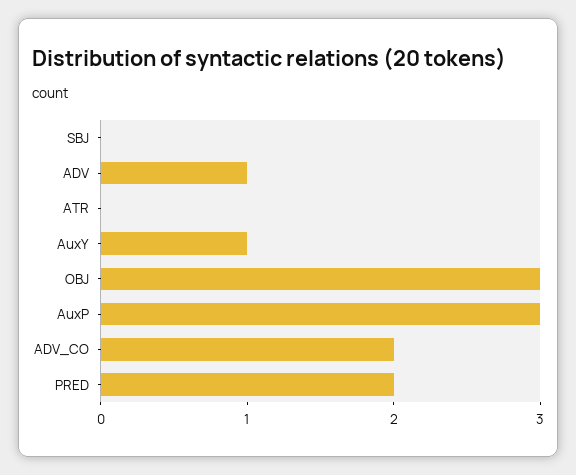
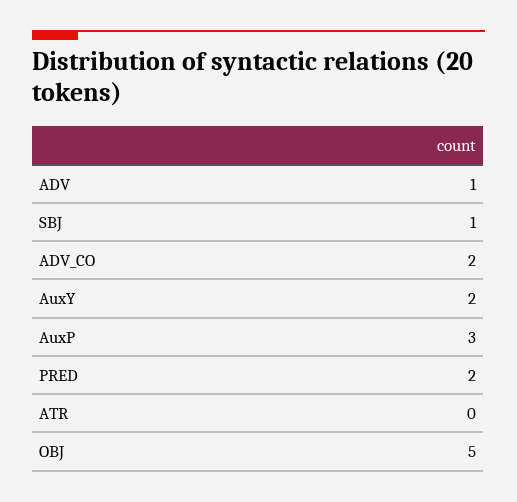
SBJ: 0 -> 1
AuxY: 1 -> 2
OBJ: 3 -> 5

